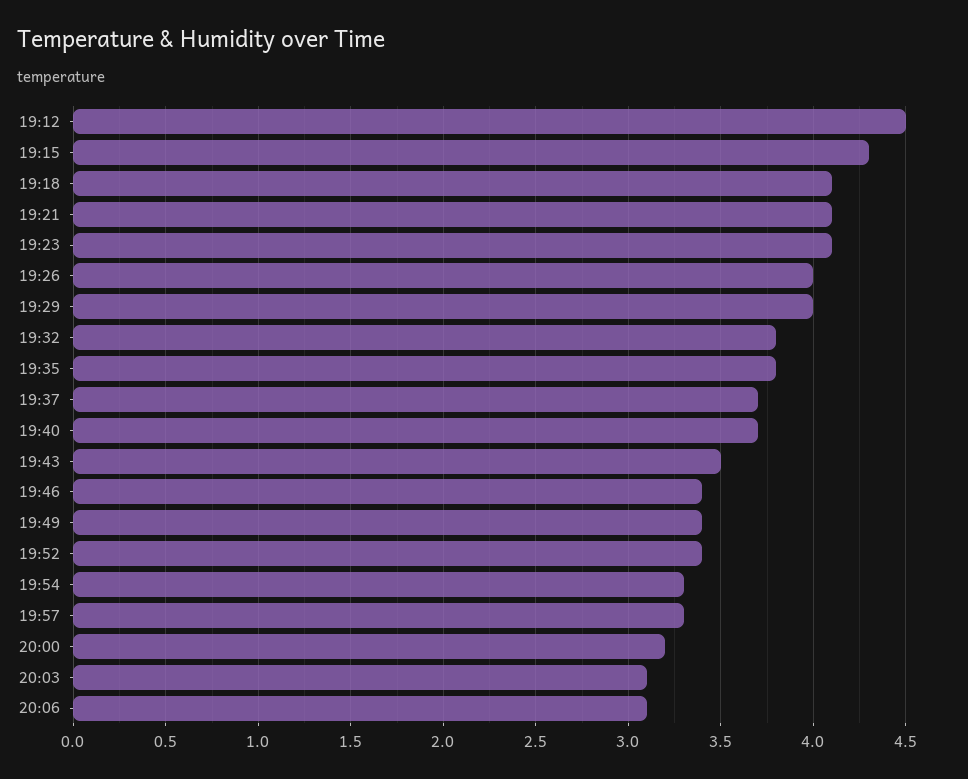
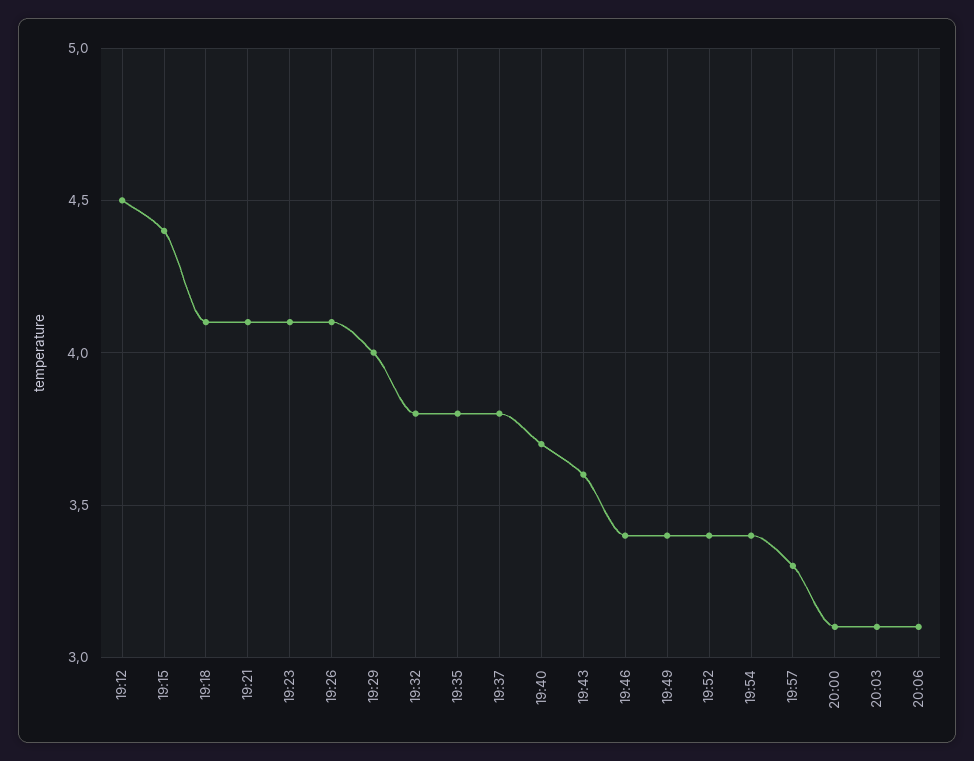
19:15: 4.3 -> 4.4
19:26: 4 -> 4.1
19:37: 3.7 -> 3.8
19:43: 3.5 -> 3.6
19:54: 3.3 -> 3.4
20:00: 3.2 -> 3.1

